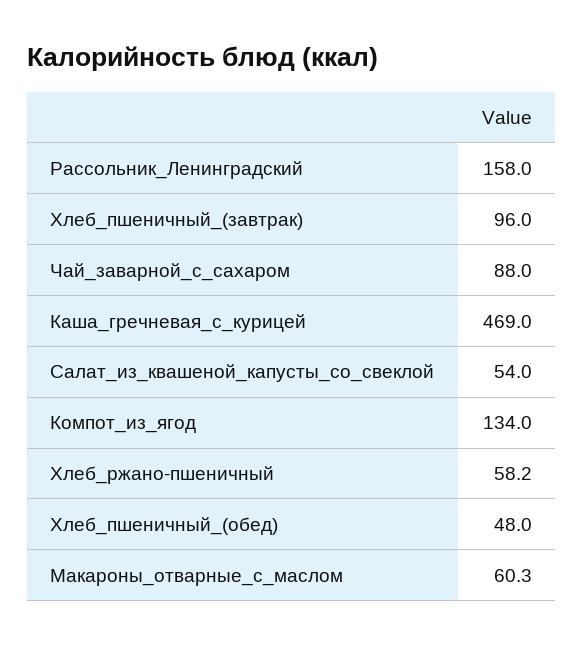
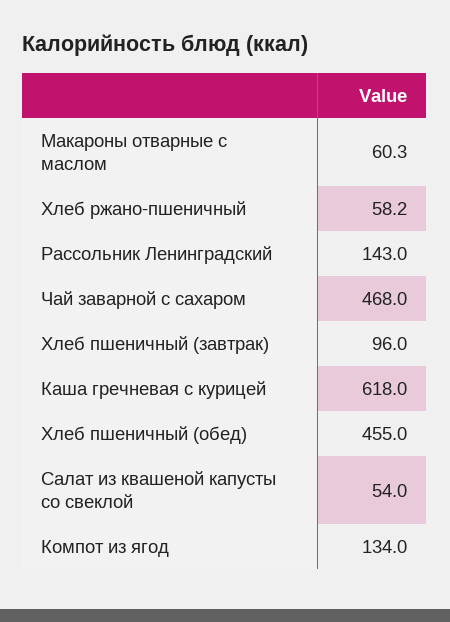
Рассольник_Ленинградский: 158 -> 143
Чай_заварной_с_сахаром: 88 -> 468
Каша_гречневая_с_курицей: 469 -> 618
Хлеб_пшеничный_(обед): 48 -> 455

